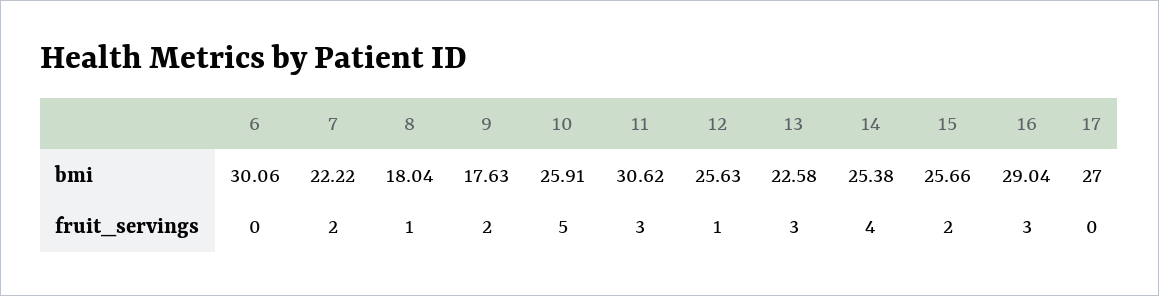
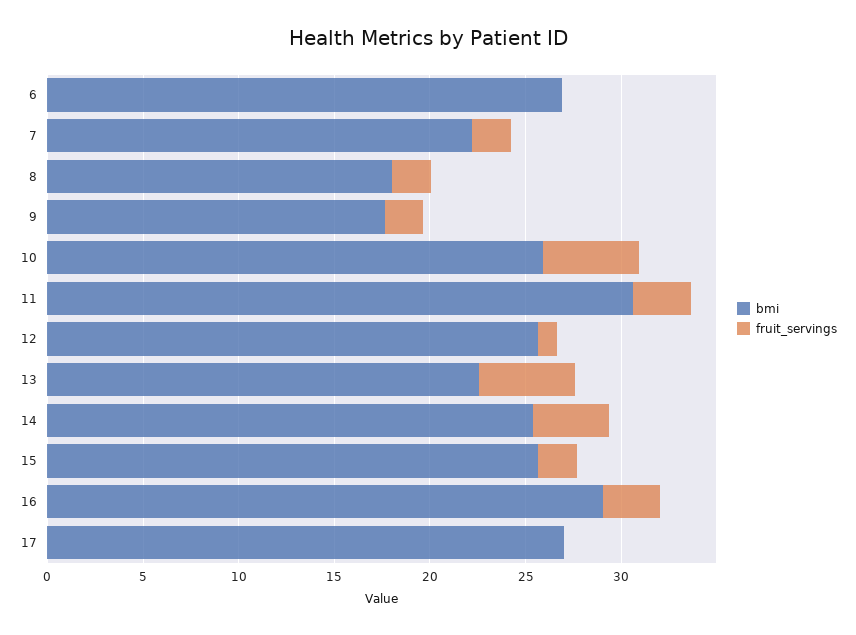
bmi, 6: 30.06 -> 27
fruit_servings, 8: 1 -> 2
fruit_servings, 13: 3 -> 5

